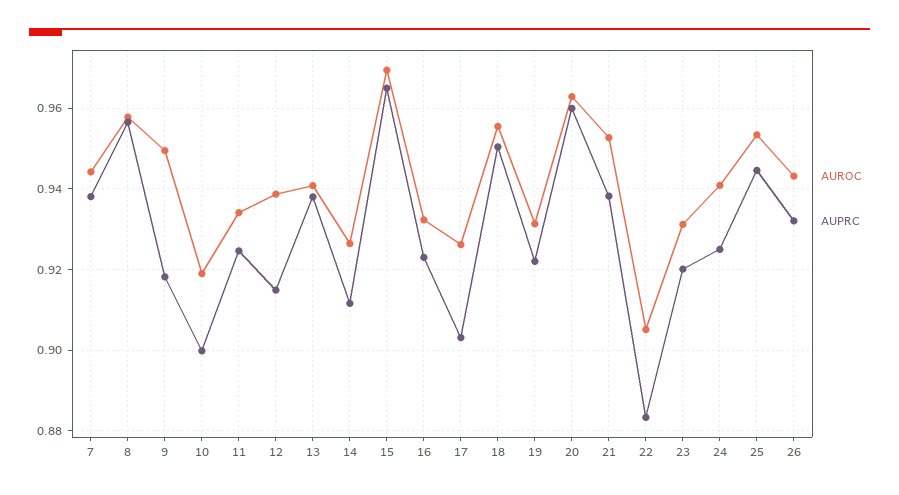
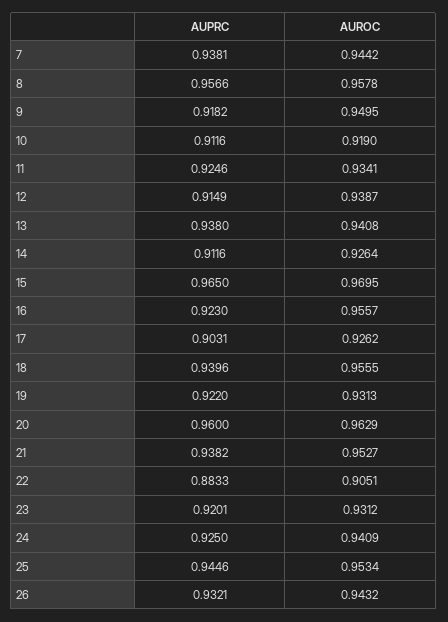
AUPRC, 10: 0.9 -> 0.9116
AUROC, 16: 0.932 -> 0.9557
AUPRC, 18: 0.95 -> 0.9396

